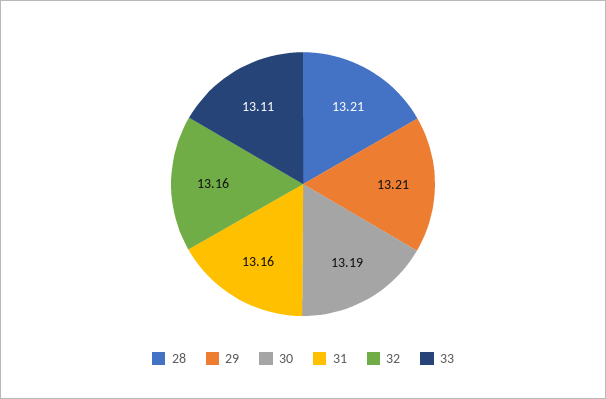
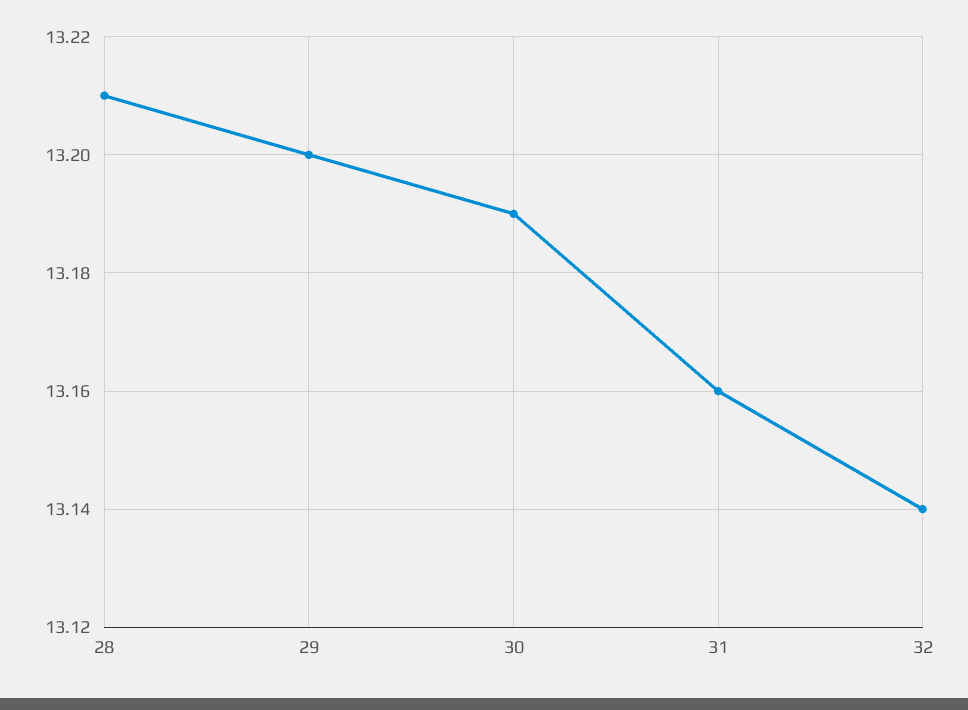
29: 13.21 -> 13.2
32: 13.16 -> 13.14
33: 13.11 -> none

